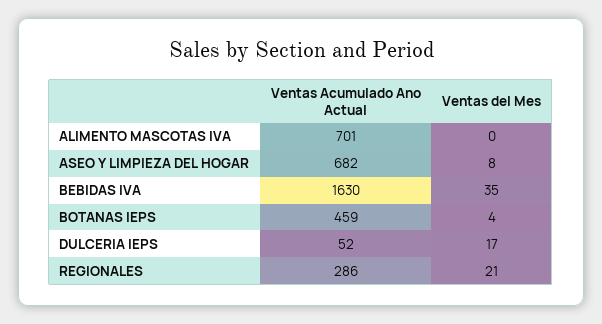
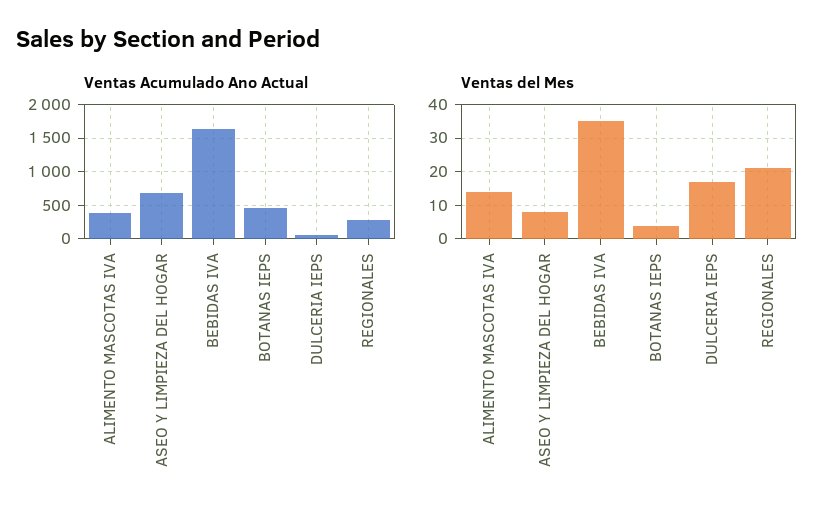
Ventas Acumulado Ano Actual, ALIMENTO MASCOTAS IVA: 701 -> 400
Ventas del Mes, ALIMENTO MASCOTAS IVA: 0 -> 15

